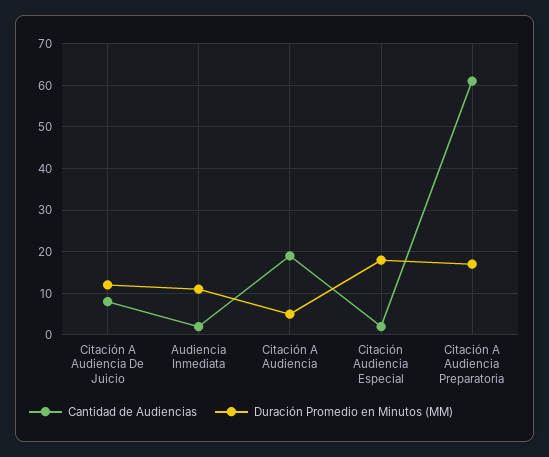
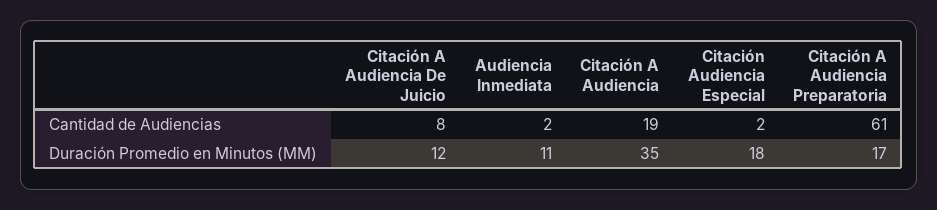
Duración Promedio en Minutos (MM), Citación A Audiencia: 5 -> 35

